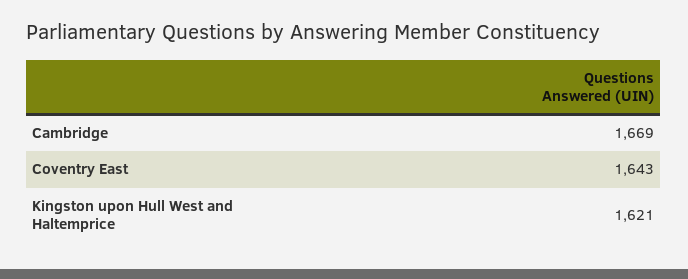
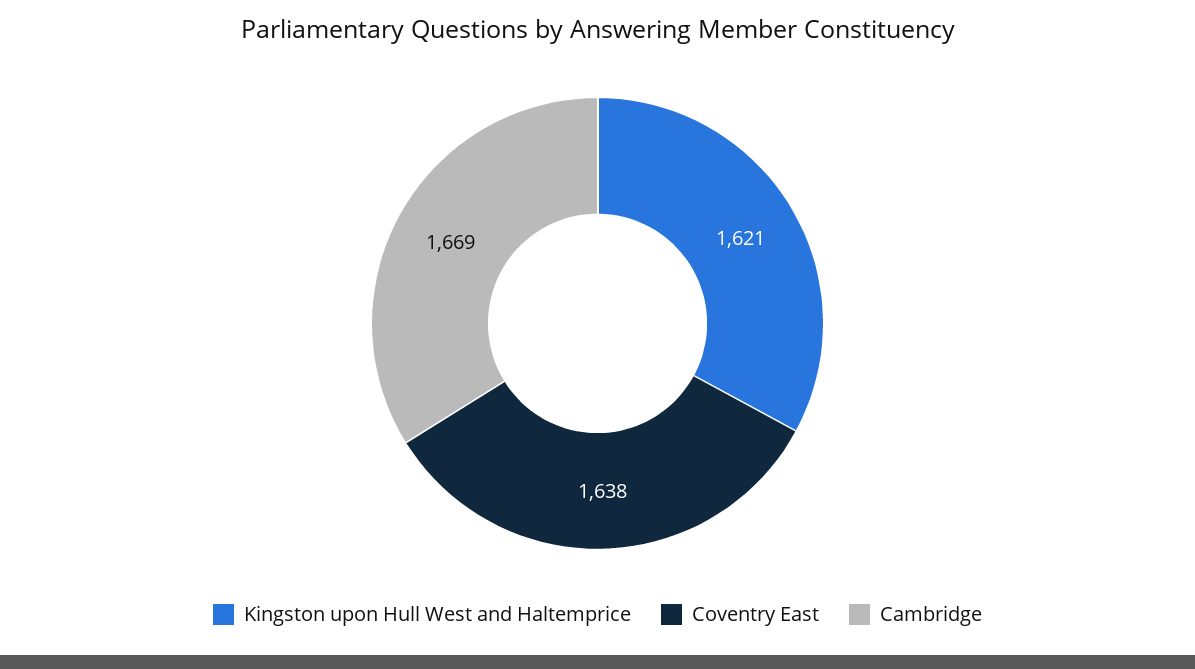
Coventry East: 1643 -> 1638

